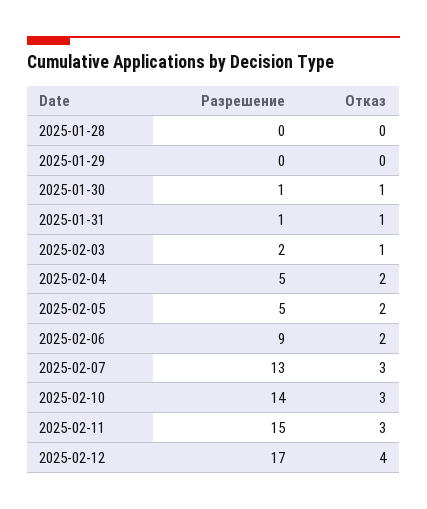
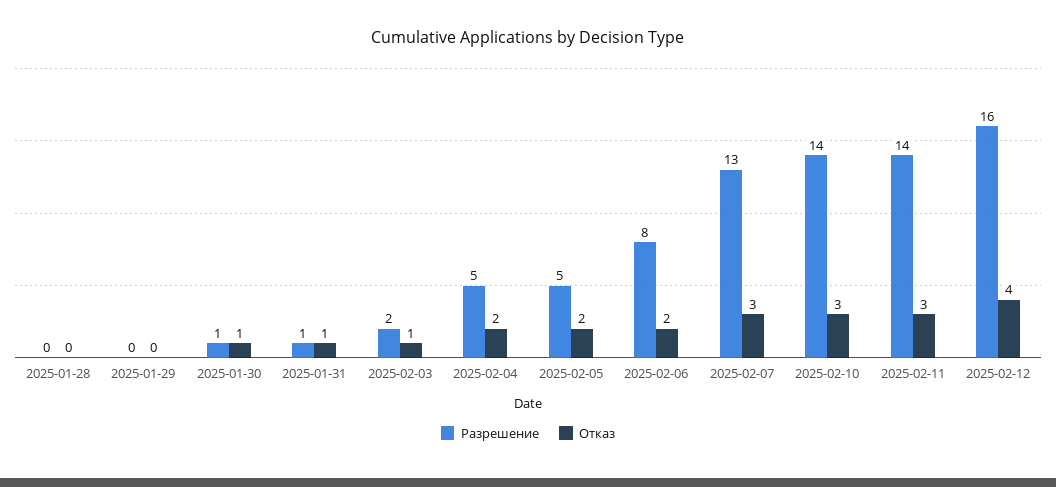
Разрешение, 2025-02-06: 9 -> 8
Разрешение, 2025-02-11: 15 -> 14
Разрешение, 2025-02-12: 17 -> 16

